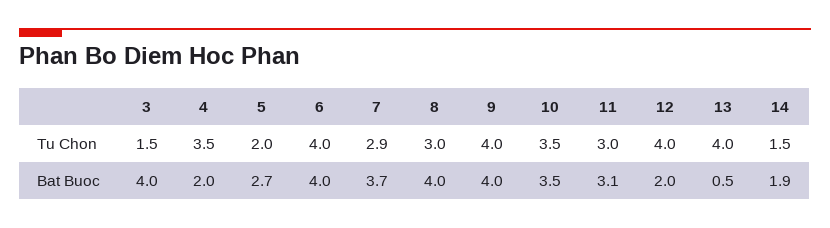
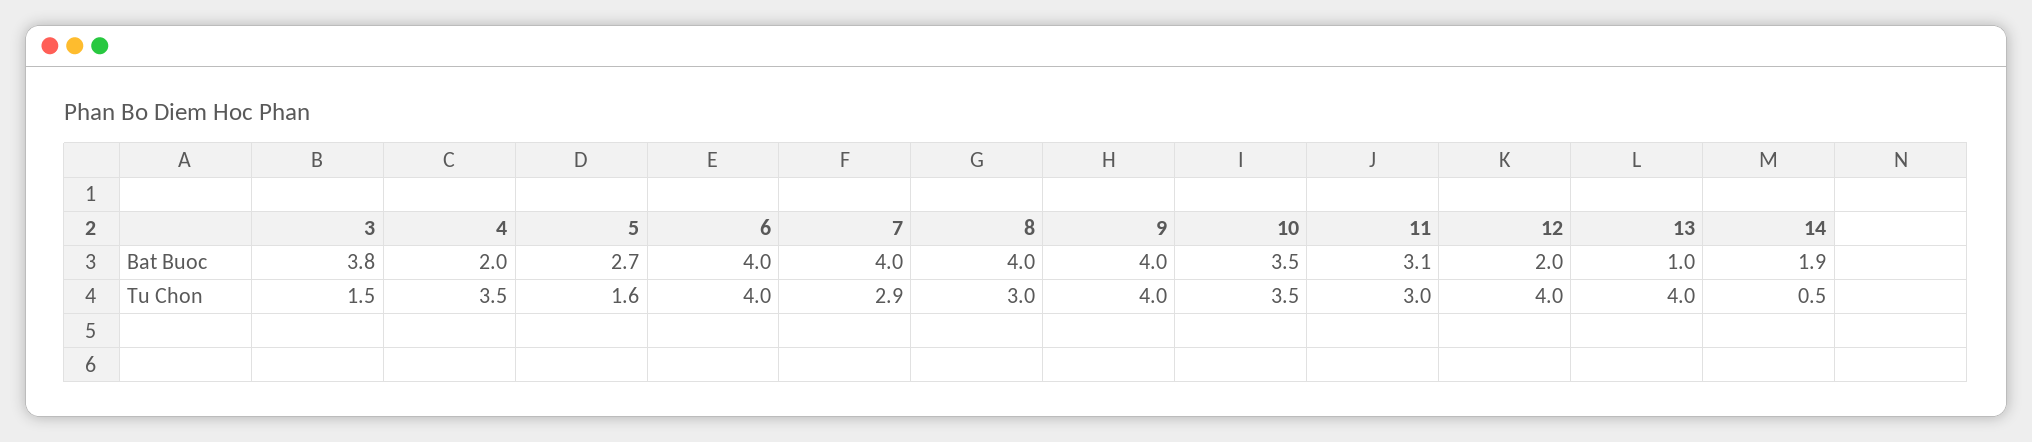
5, Tu Chon: 2 -> 1.6
14, Tu Chon: 1.5 -> 0.5
3, Bat Buoc: 4 -> 3.8
7, Bat Buoc: 3.7 -> 4
13, Bat Buoc: 0.5 -> 1

